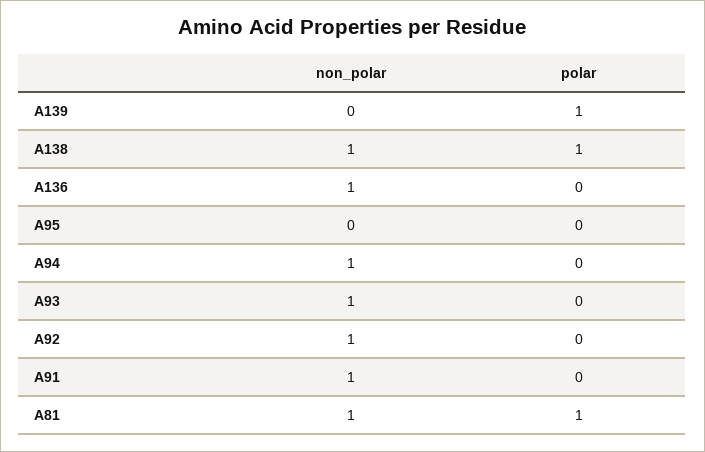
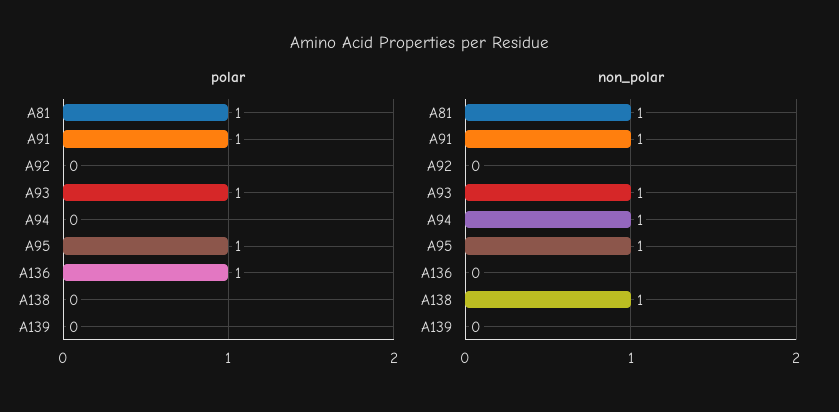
polar, A139: 1 -> 0
polar, A138: 1 -> 0
non_polar, A136: 1 -> 0
polar, A136: 0 -> 1
non_polar, A95: 0 -> 1
polar, A95: 0 -> 1
polar, A93: 0 -> 1
non_polar, A92: 1 -> 0
polar, A91: 0 -> 1

